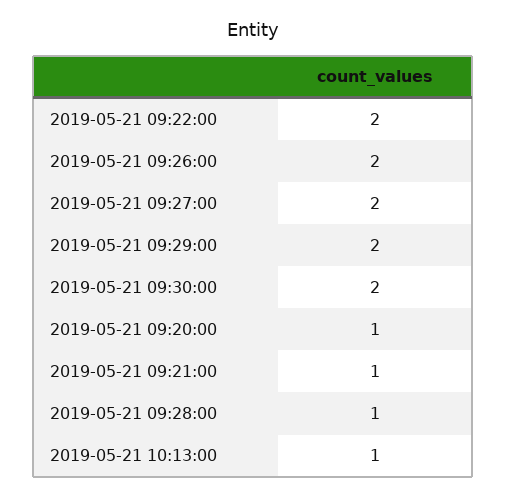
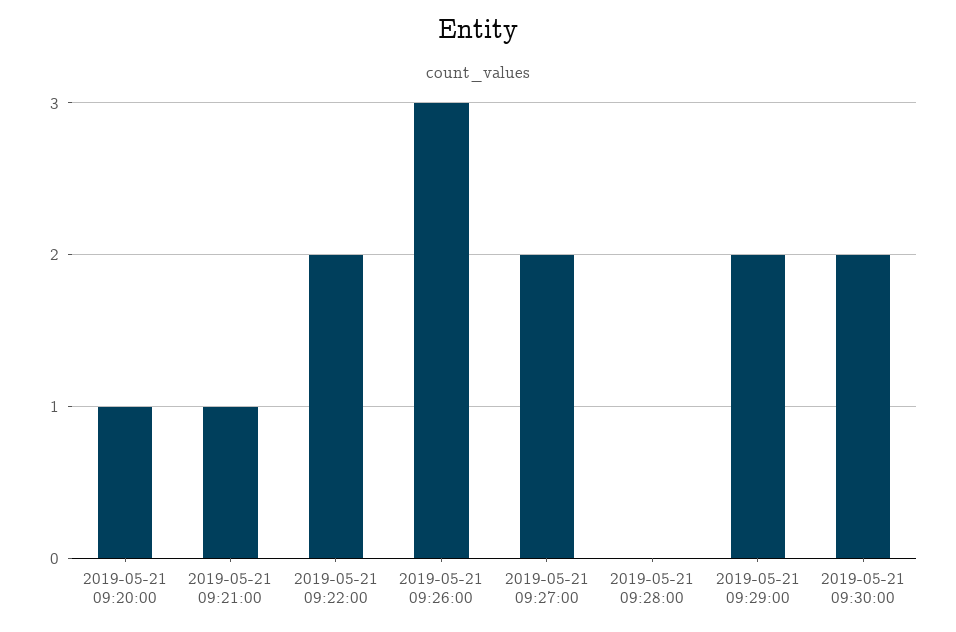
2019-05-21 09:26:00: 2 -> 3
2019-05-21 09:28:00: 1 -> 0
2019-05-21 10:13:00: 1 -> none

